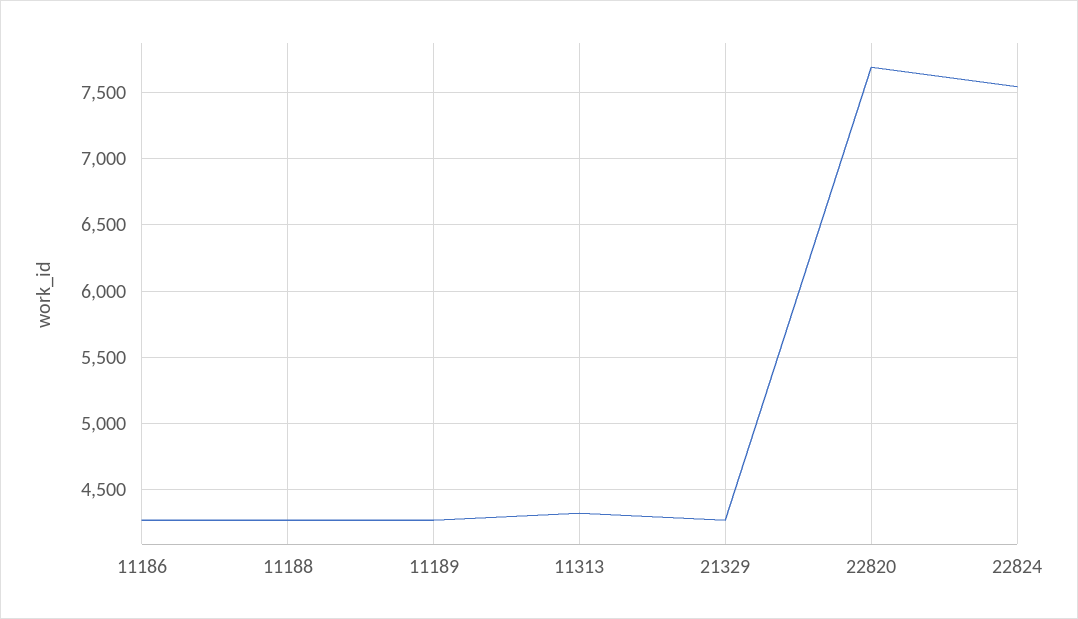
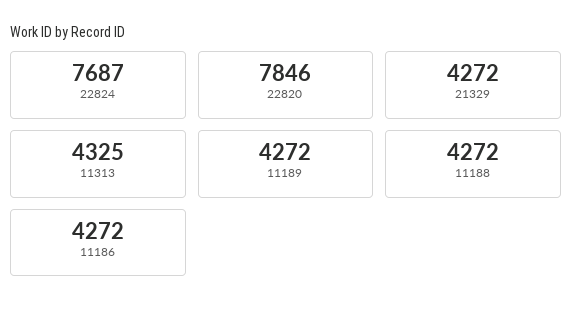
22820: 7700 -> 7846
22824: 7550 -> 7687

